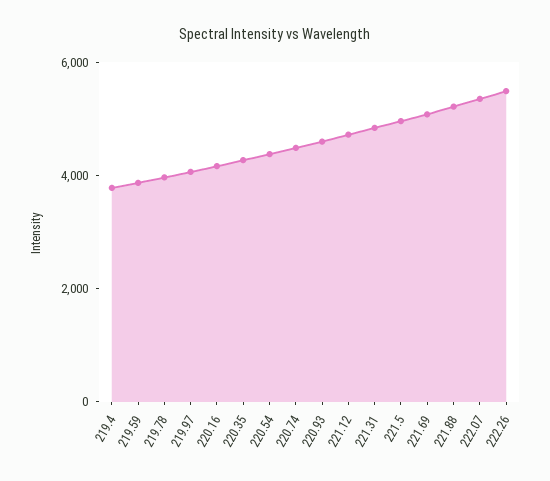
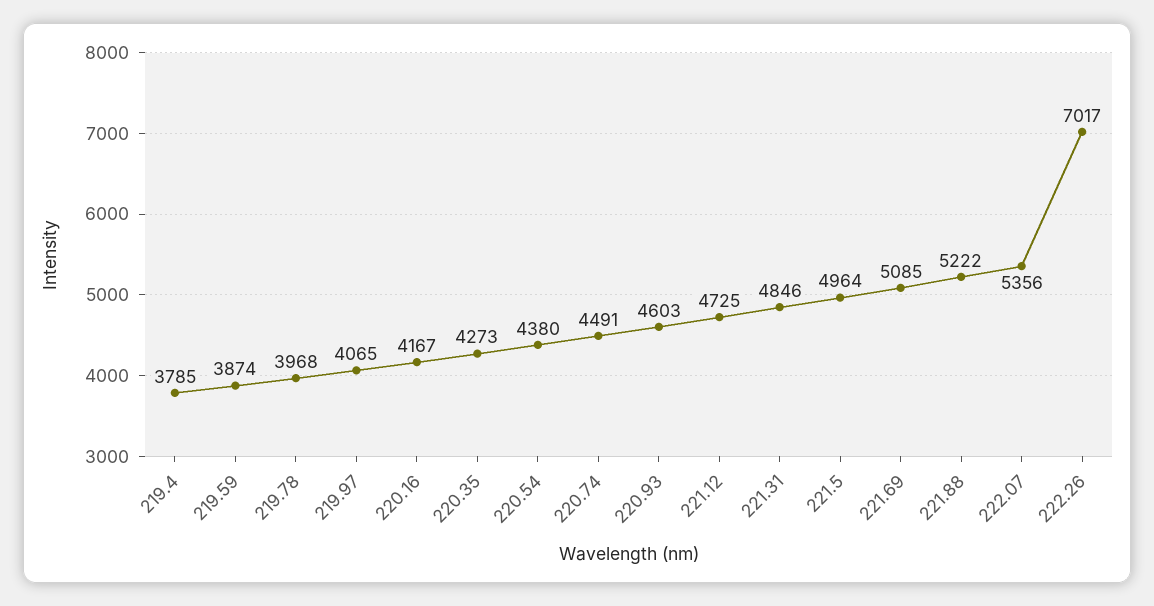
222.26: 5500 -> 7017

